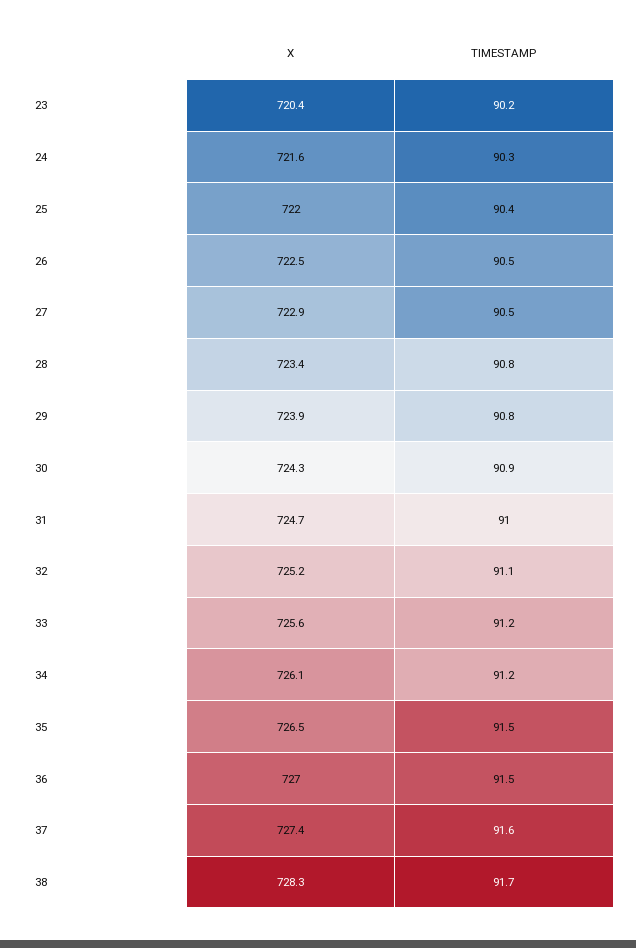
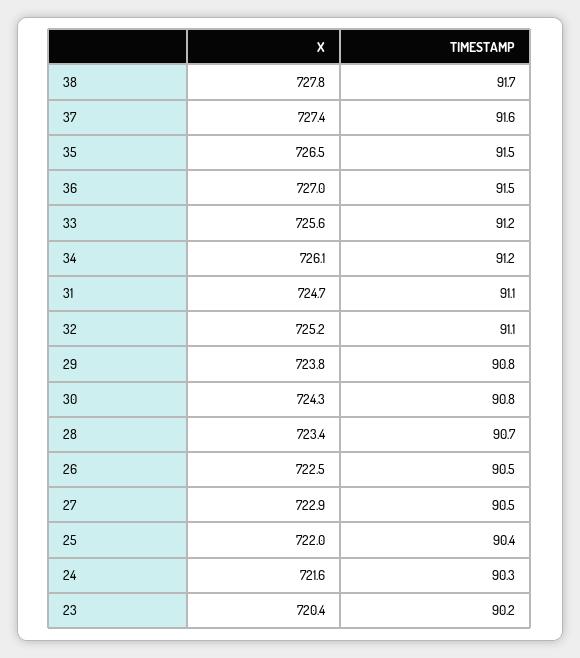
TIMESTAMP, 28: 90.8 -> 90.7
X, 29: 723.9 -> 723.8
TIMESTAMP, 30: 90.9 -> 90.8
TIMESTAMP, 31: 91 -> 91.1
X, 38: 728.3 -> 727.8

